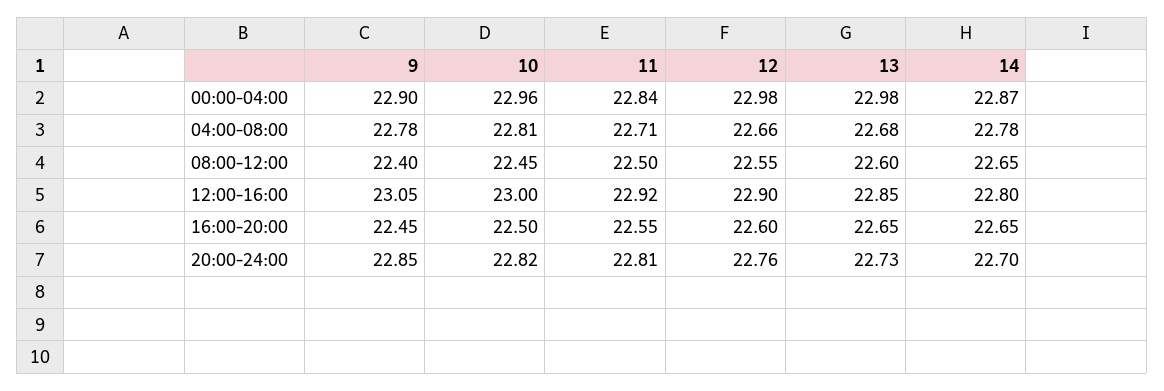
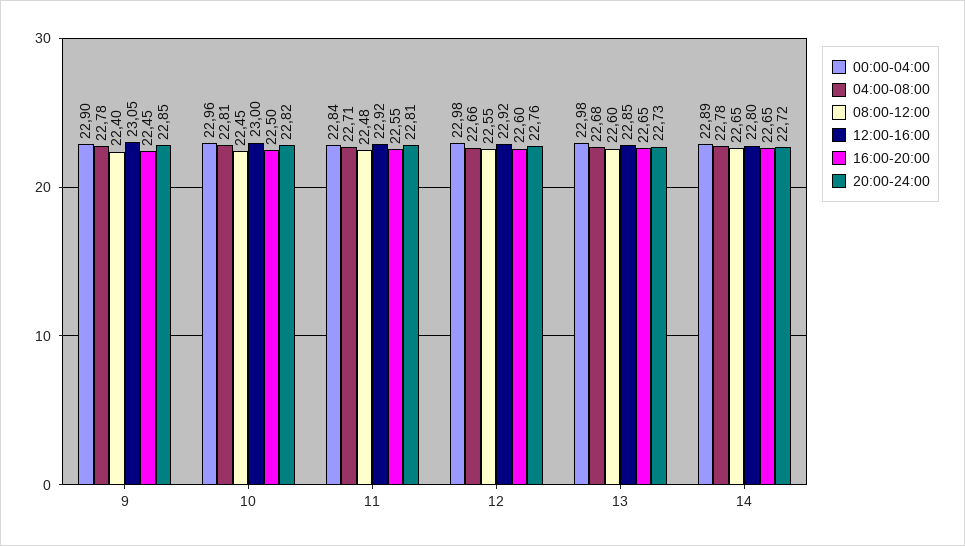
00:00-04:00, 14: 22.87 -> 22.89
08:00-12:00, 11: 22.5 -> 22.48
12:00-16:00, 12: 22.9 -> 22.92
20:00-24:00, 14: 22.7 -> 22.72

